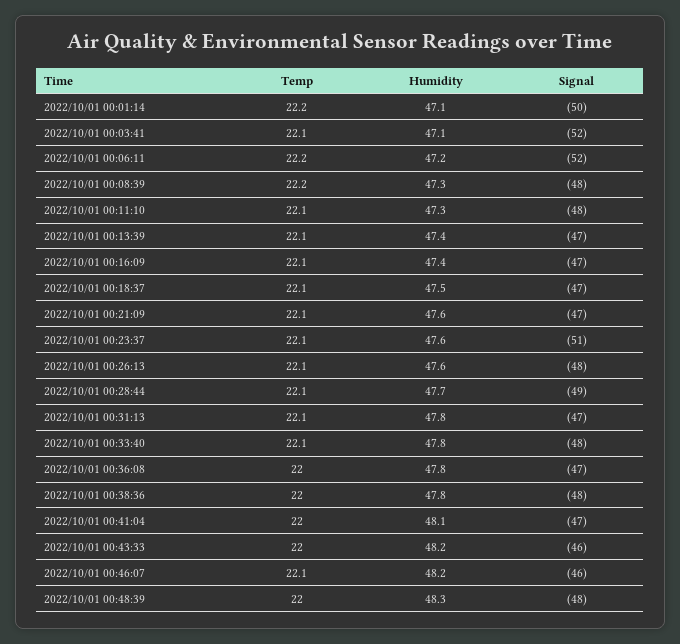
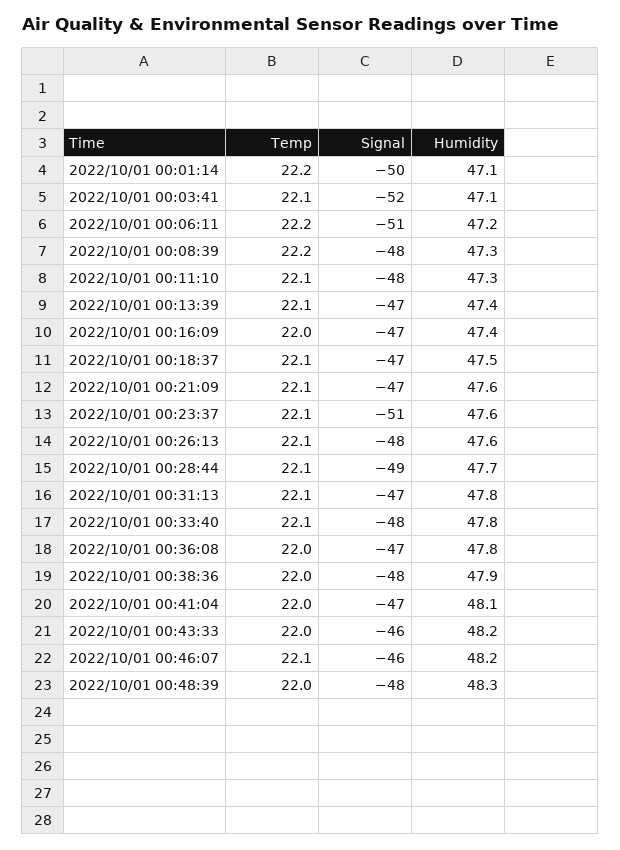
Signal, 2022/10/01 00:06:11: -52 -> -51
Temp, 2022/10/01 00:16:09: 22.1 -> 22
Humidity, 2022/10/01 00:38:36: 47.8 -> 47.9

